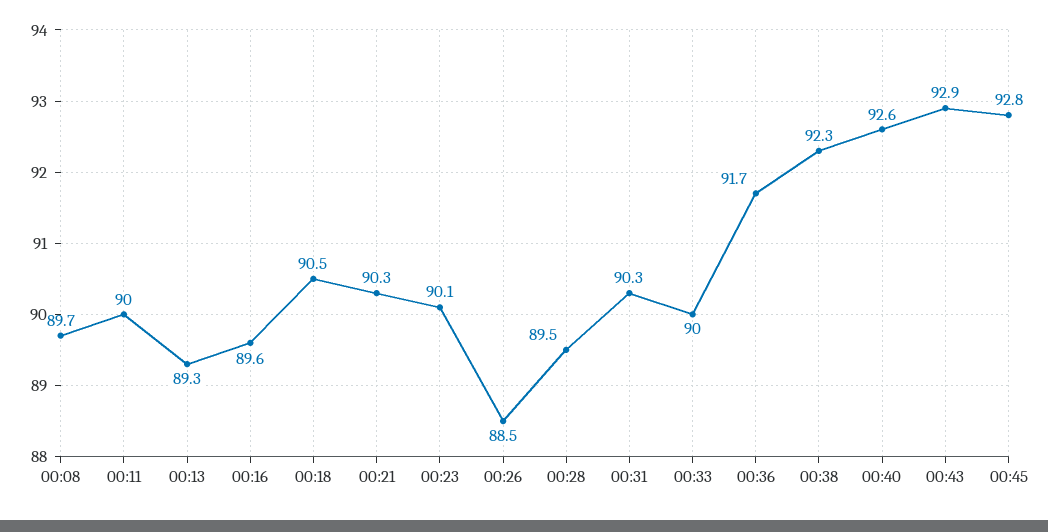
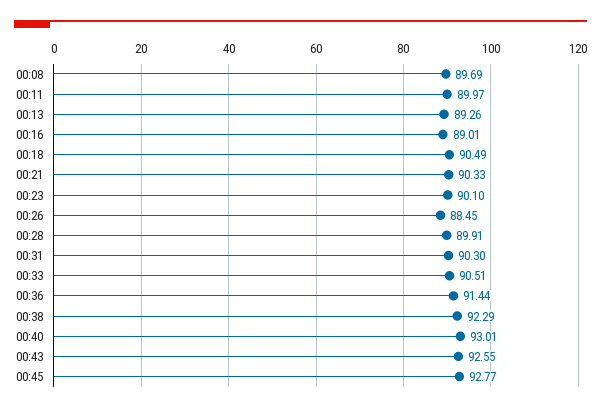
00:16: 89.6 -> 89.01
00:28: 89.5 -> 89.91
00:33: 90 -> 90.51
00:36: 91.7 -> 91.44
00:40: 92.6 -> 93.01
00:43: 92.9 -> 92.55

